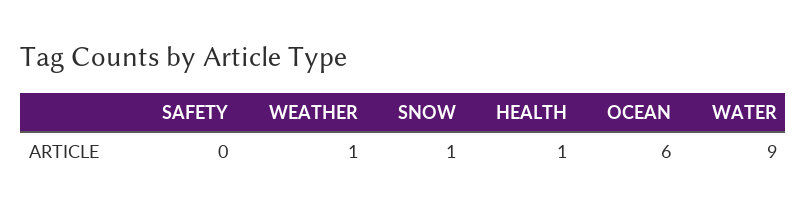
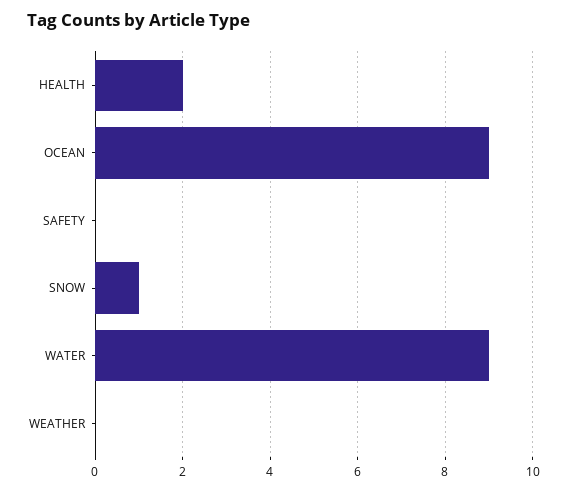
WEATHER: 1 -> 0
HEALTH: 1 -> 2
OCEAN: 6 -> 9

